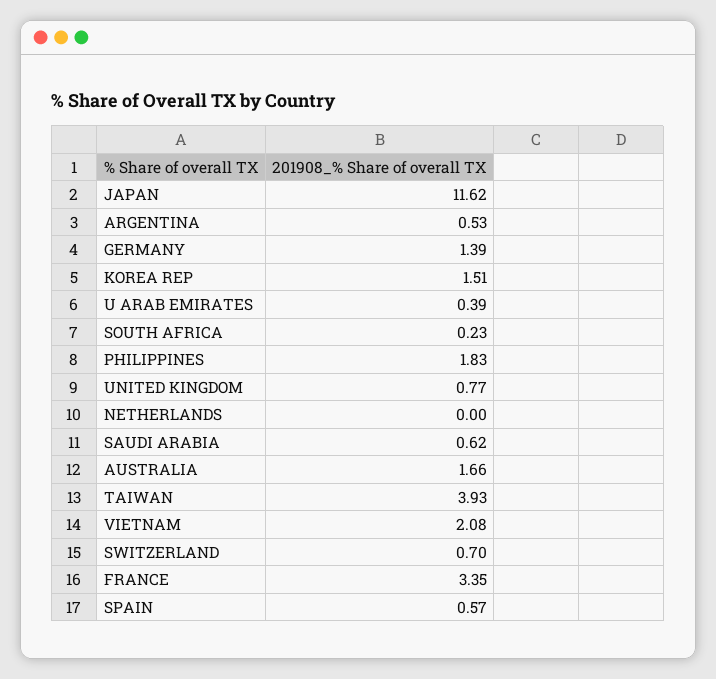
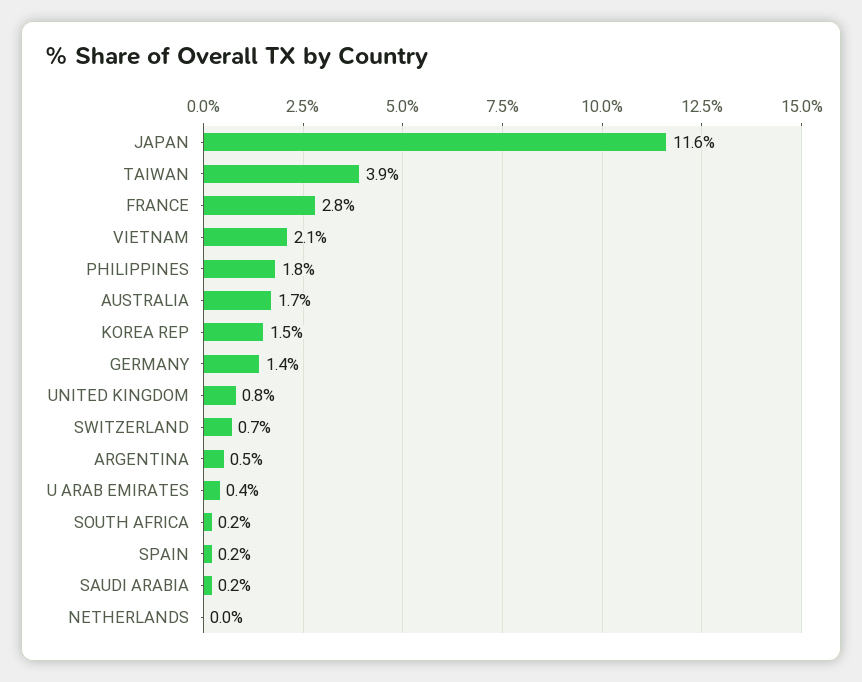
SAUDI ARABIA: 0.62 -> 0.2
FRANCE: 3.35 -> 2.8
SPAIN: 0.57 -> 0.2

